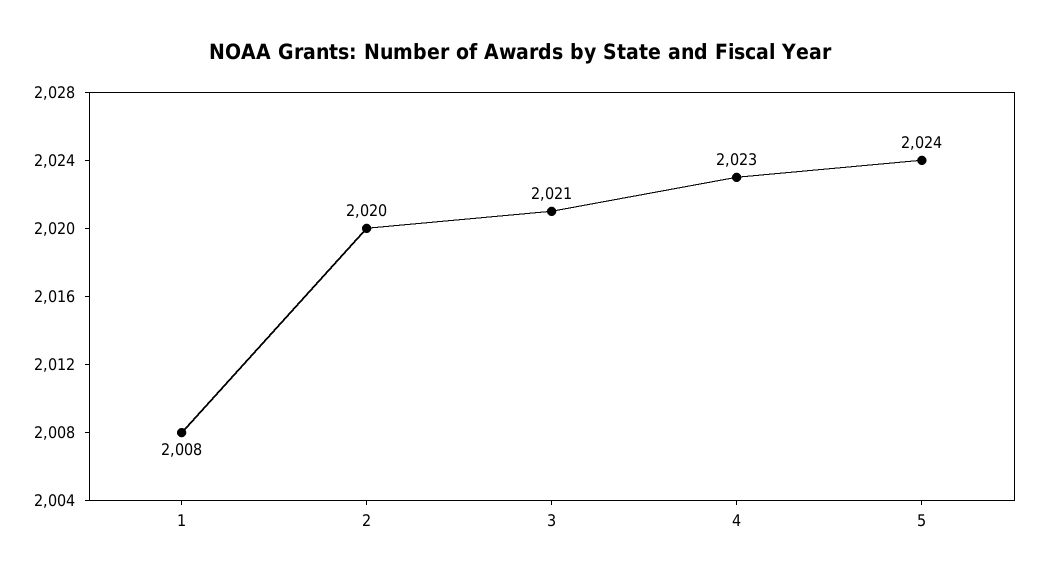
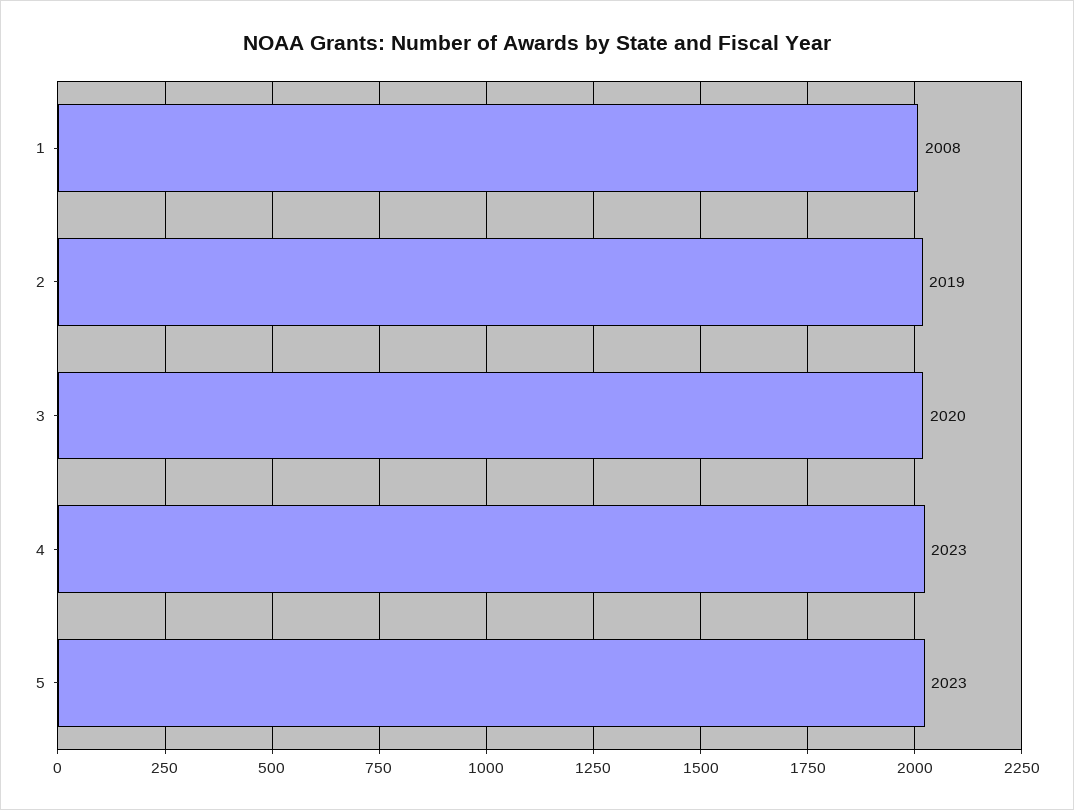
2: 2020 -> 2019
3: 2021 -> 2020
5: 2024 -> 2023

